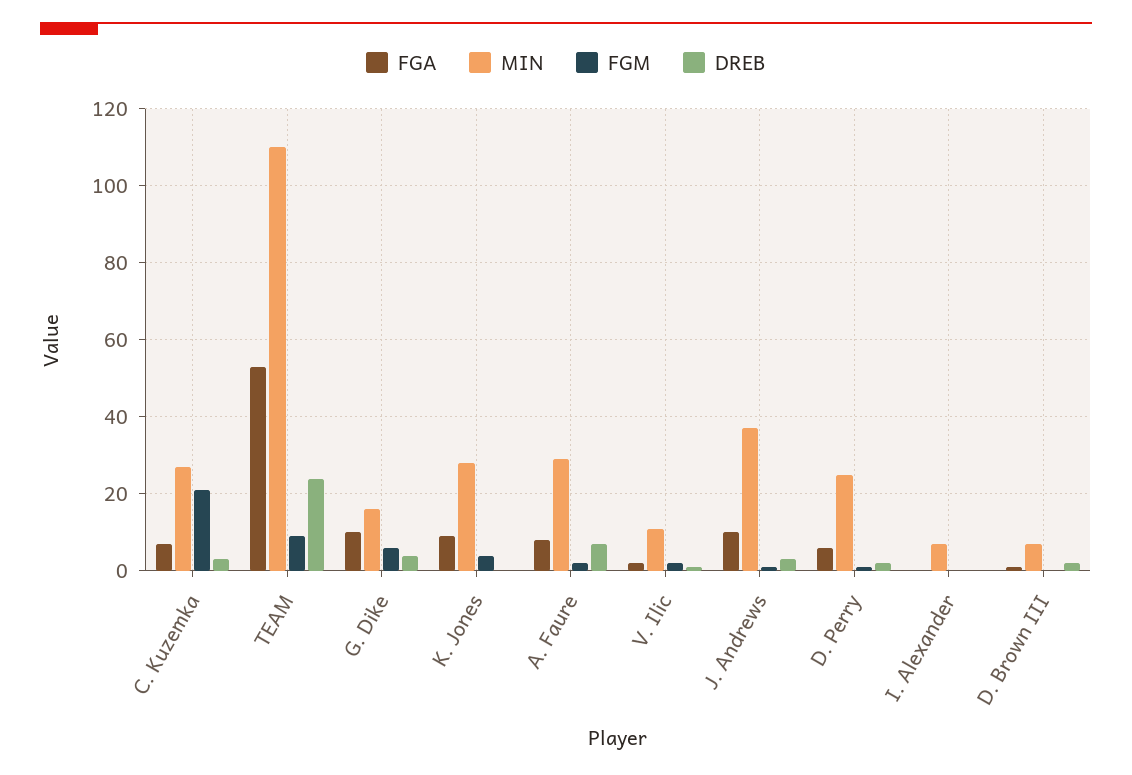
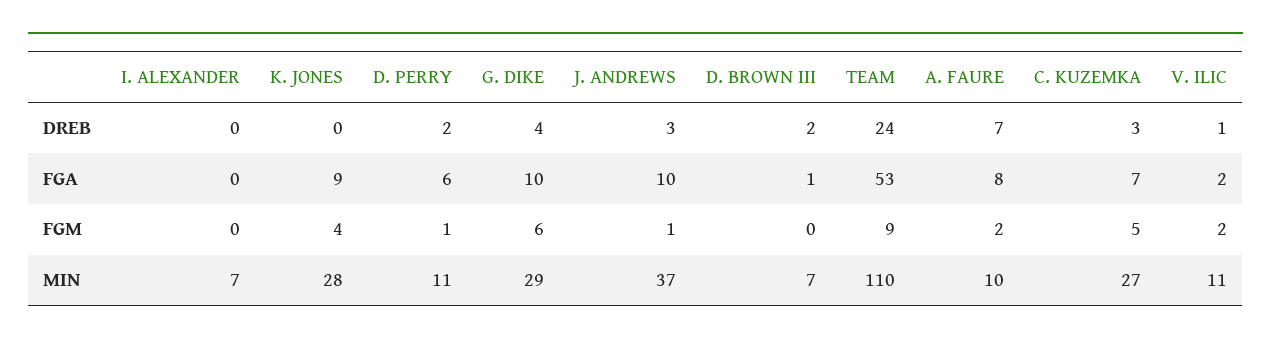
FGM, C. Kuzemka: 20 -> 5
MIN, G. Dike: 15 -> 29
MIN, A. Faure: 30 -> 10
MIN, D. Perry: 25 -> 11

